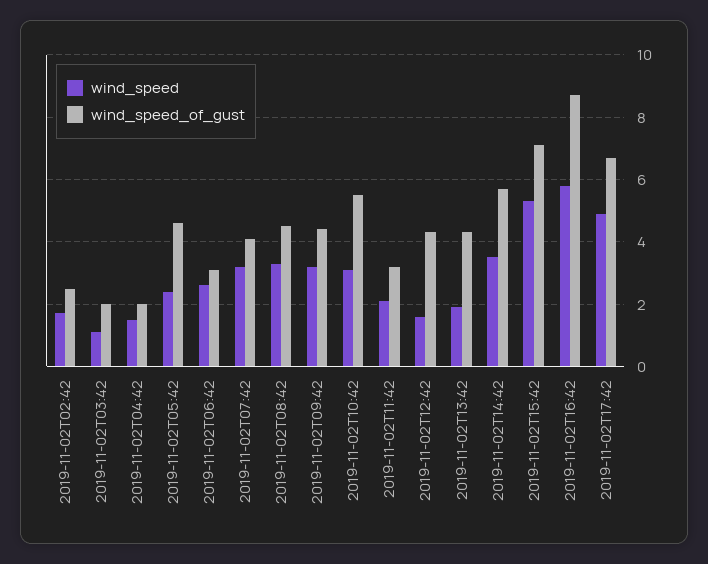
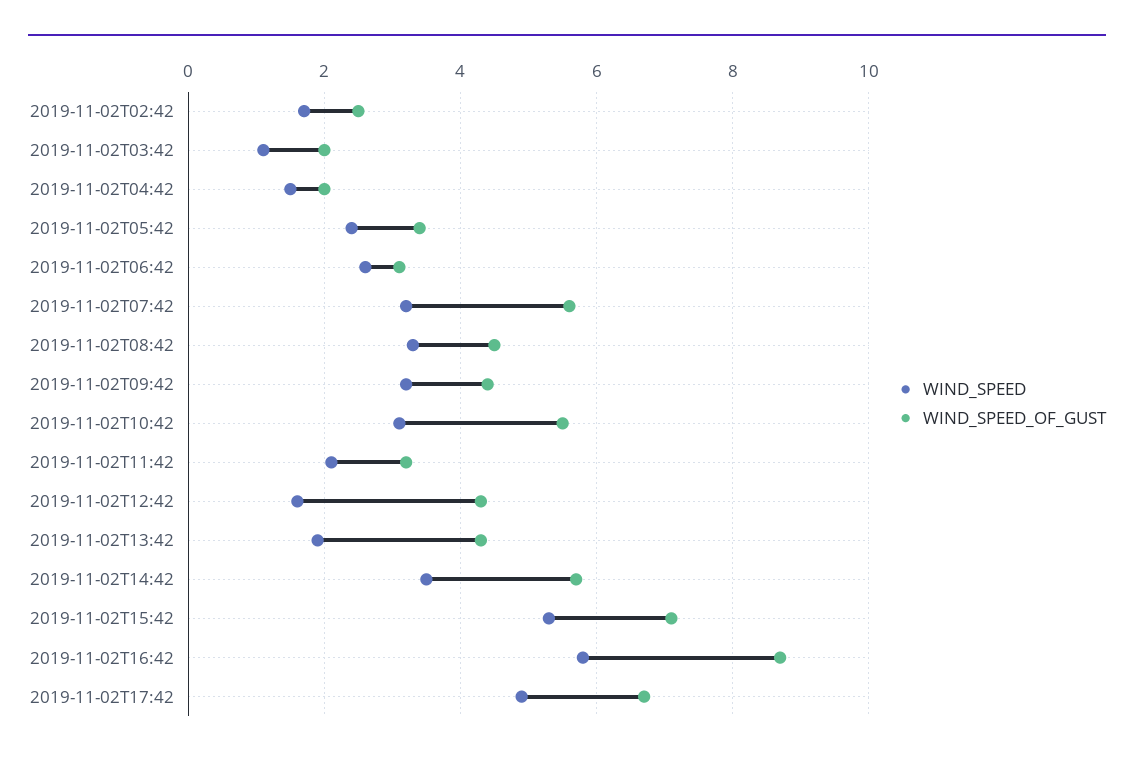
wind_speed_of_gust, 2019-11-02T05:42: 4.5 -> 3.5
wind_speed_of_gust, 2019-11-02T07:42: 4 -> 5.5

